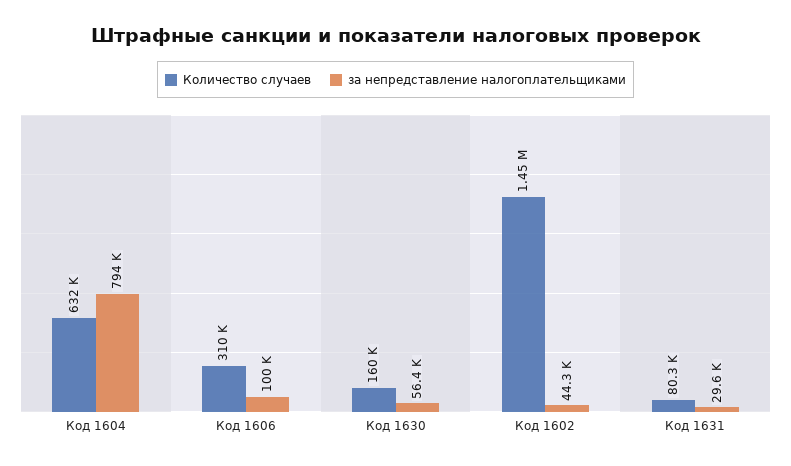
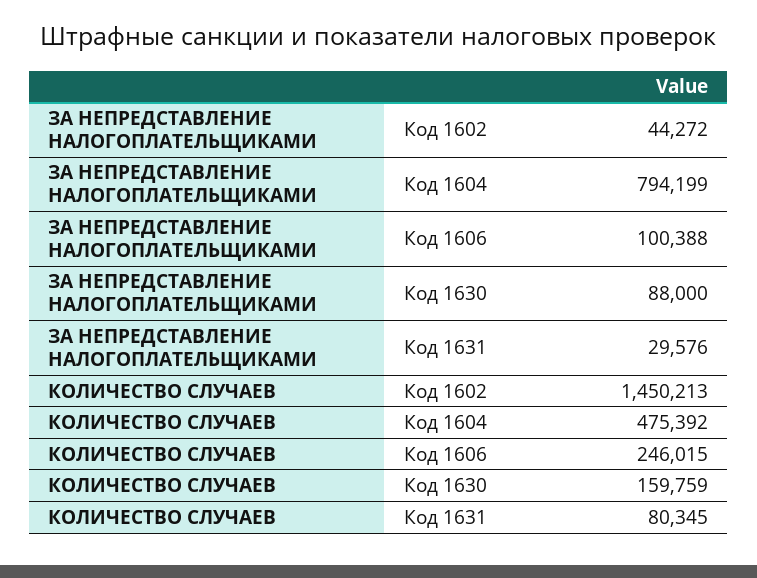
Количество случаев, Код 1604: 632000 -> 475392
Количество случаев, Код 1606: 310000 -> 246015
за непредставление налогоплательщиками, Код 1630: 56400 -> 88000

